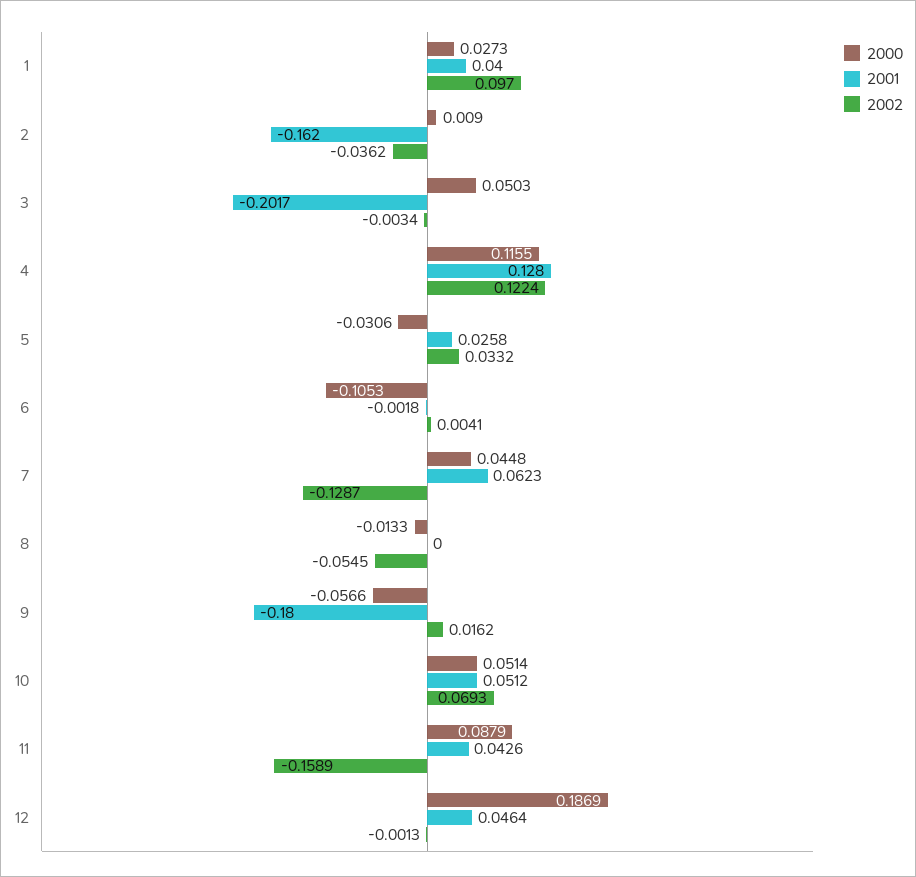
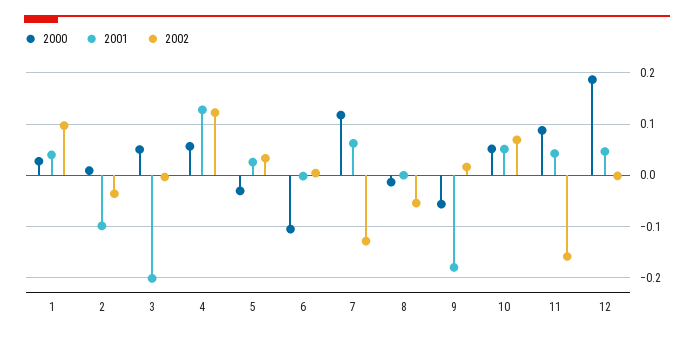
2001, 2: -0.162 -> -0.1
2000, 4: 0.1155 -> 0.06
2000, 7: 0.0448 -> 0.12

